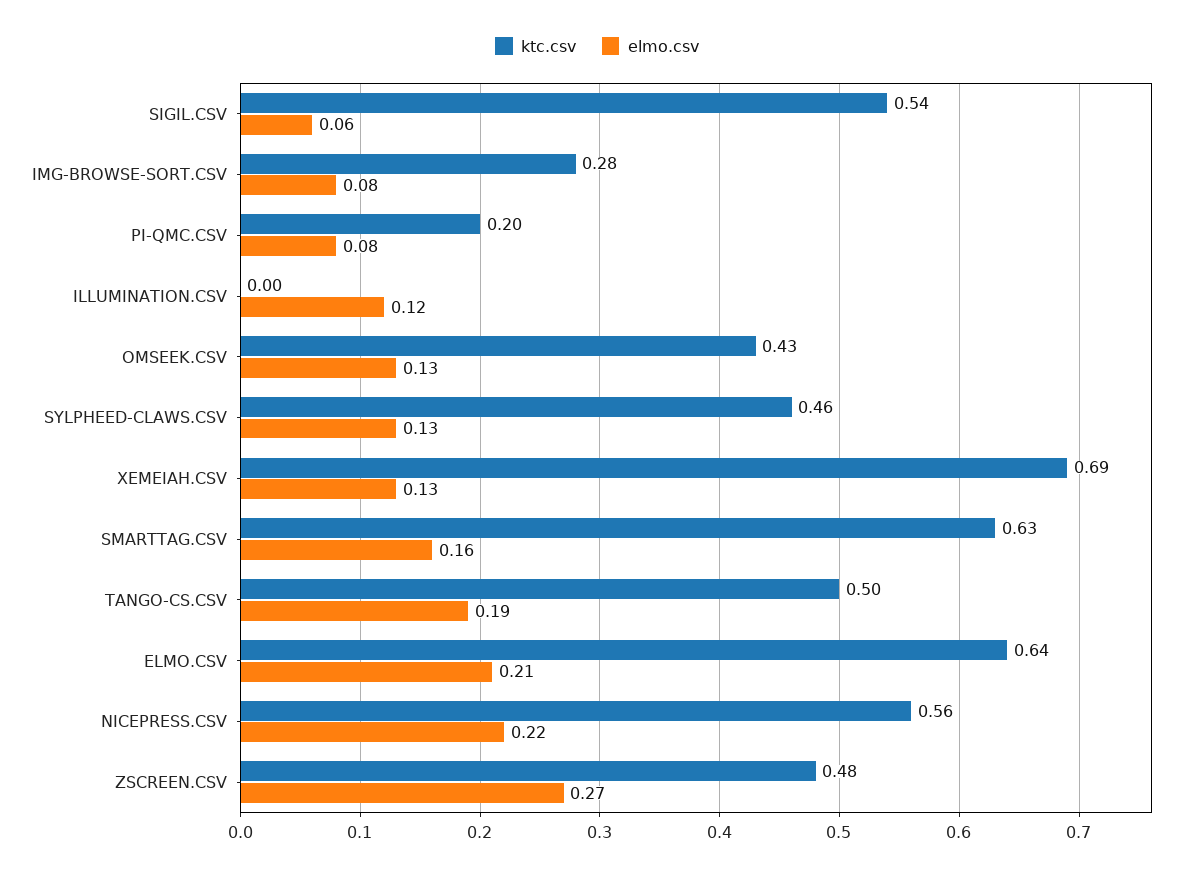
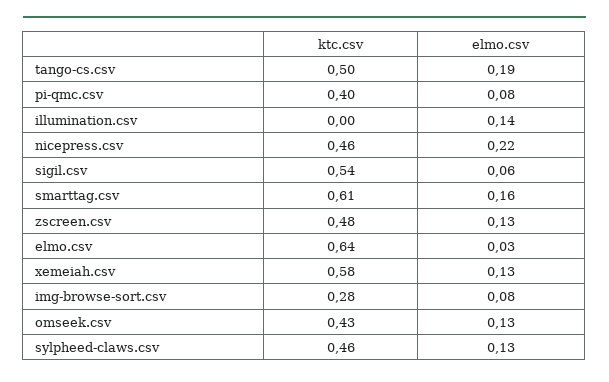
ktc.csv, PI-QMC.CSV: 0.2 -> 0.4
elmo.csv, ILLUMINATION.CSV: 0.12 -> 0.14
ktc.csv, XEMEIAH.CSV: 0.69 -> 0.58
ktc.csv, SMARTTAG.CSV: 0.63 -> 0.61
elmo.csv, ELMO.CSV: 0.21 -> 0.03
ktc.csv, NICEPRESS.CSV: 0.56 -> 0.46
elmo.csv, ZSCREEN.CSV: 0.27 -> 0.13

